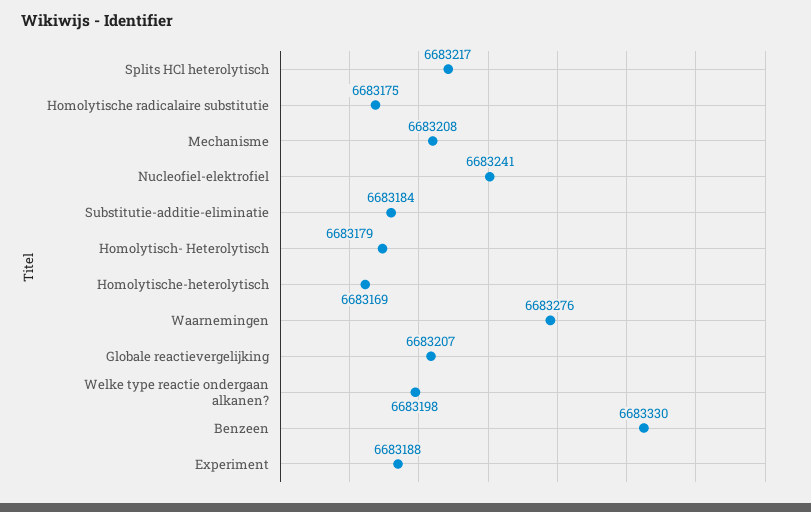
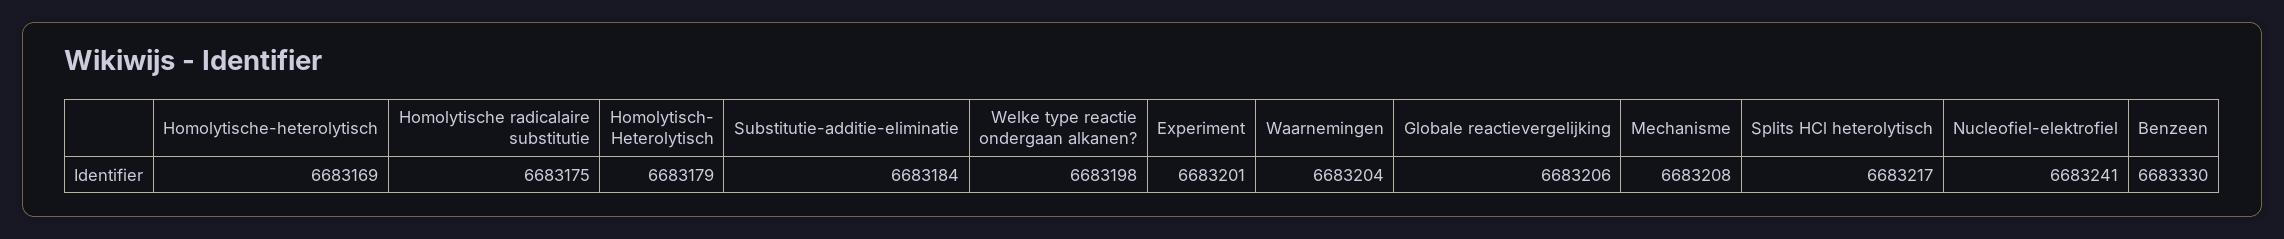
Waarnemingen: 6683276 -> 6683204
Globale reactievergelijking: 6683207 -> 6683206
Experiment: 6683188 -> 6683201

